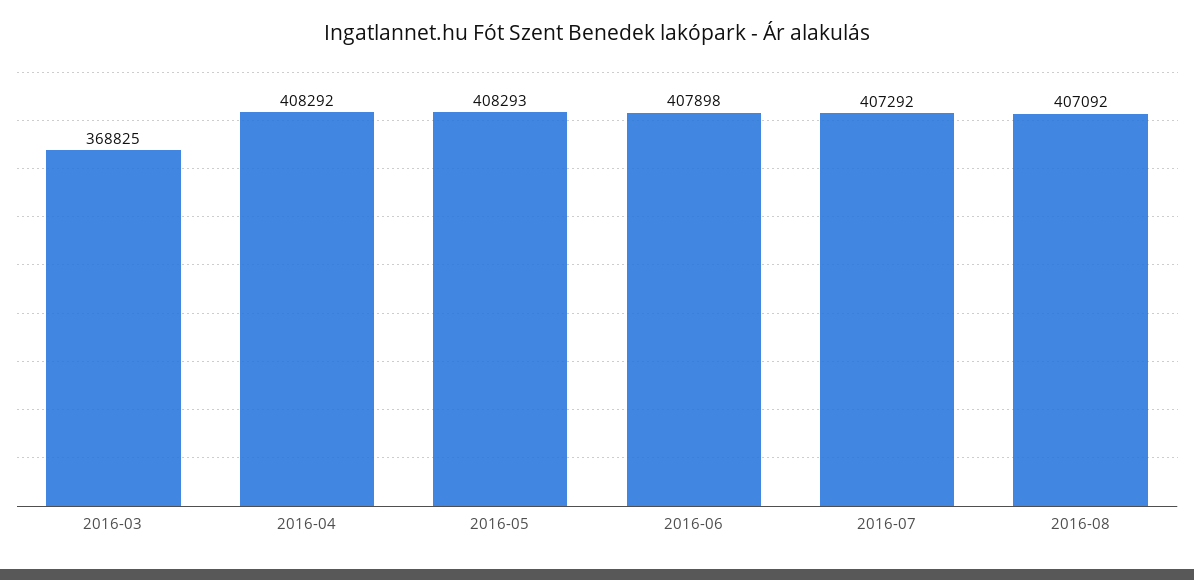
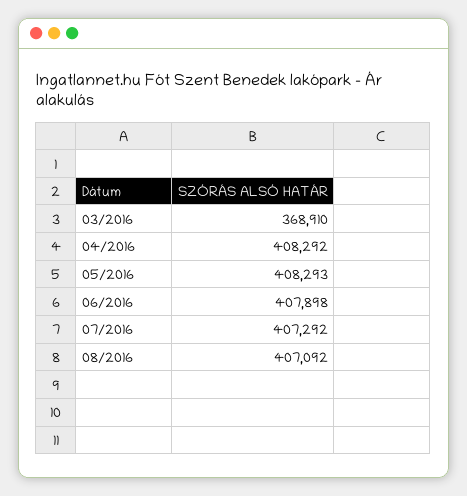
2016-03: 368825 -> 368910

